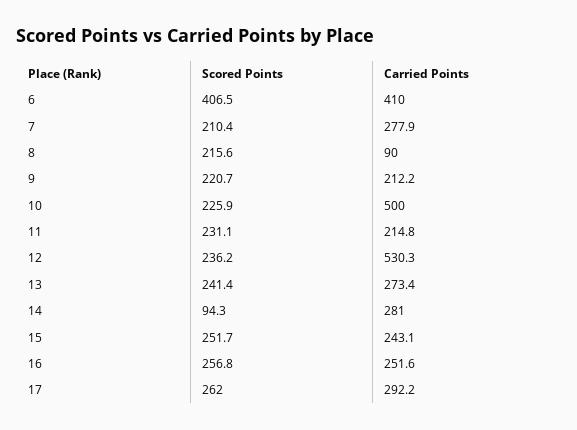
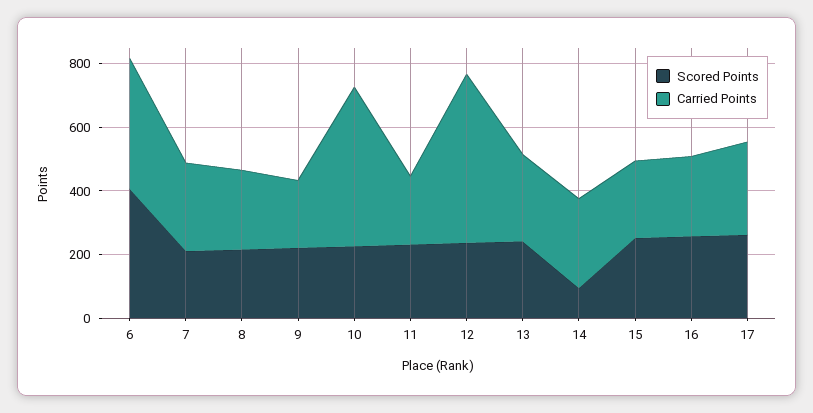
Carried Points, 8: 90 -> 250

